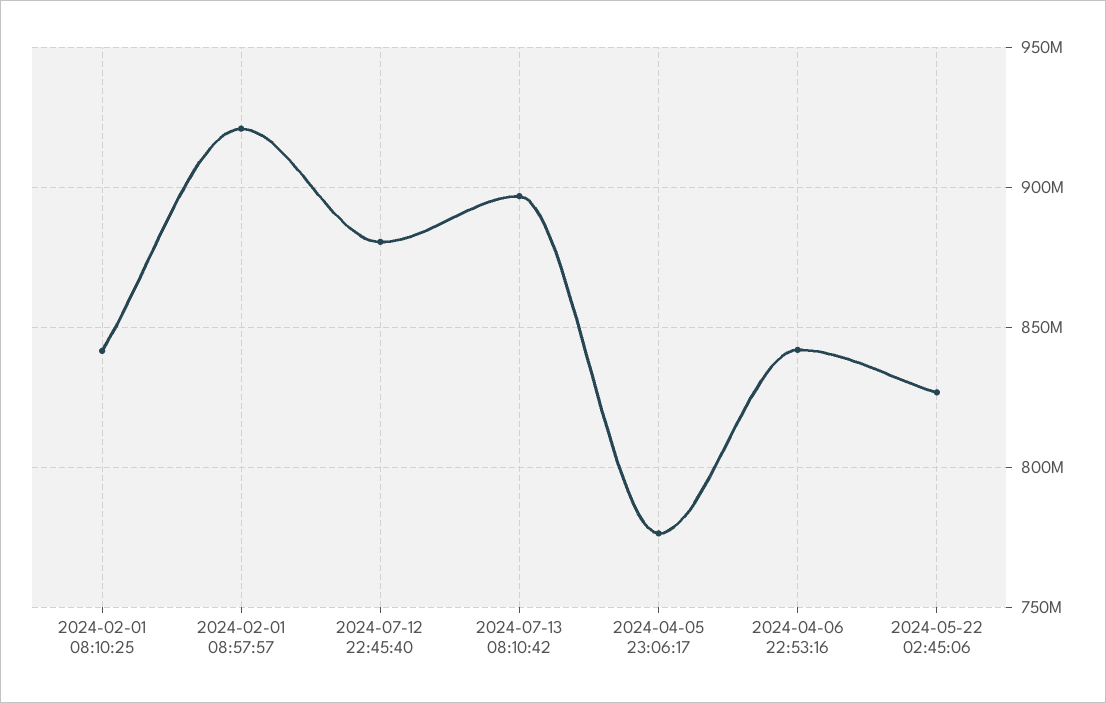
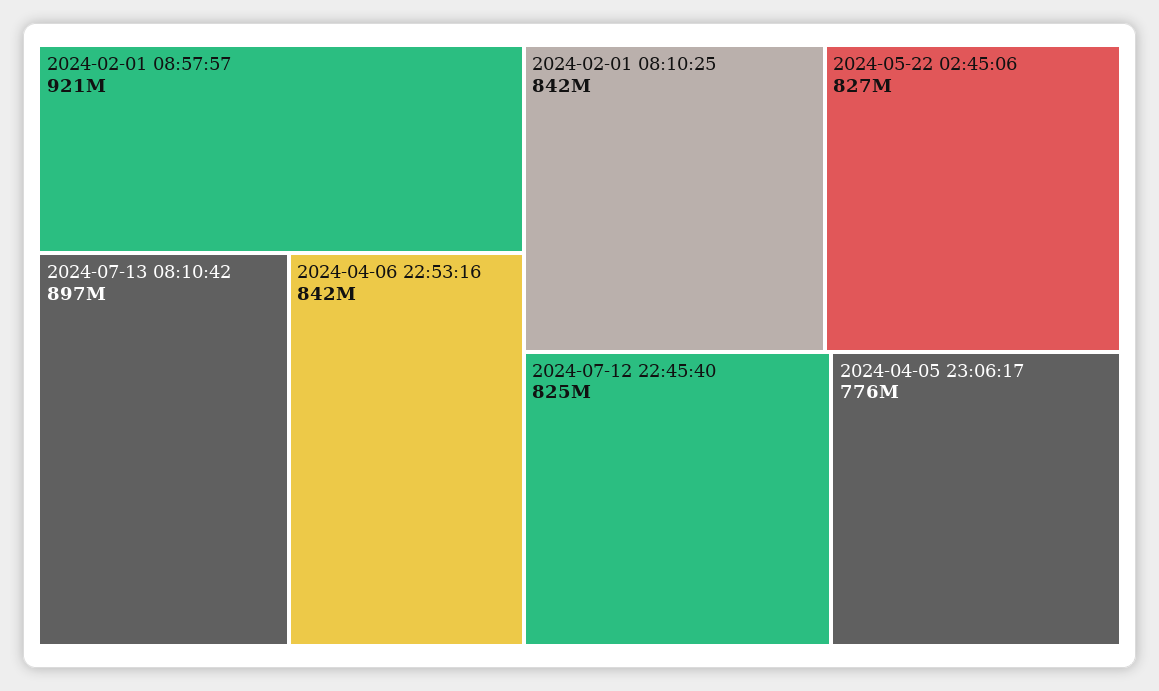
2024-07-12 22:45:40: 880000000 -> 825000000

